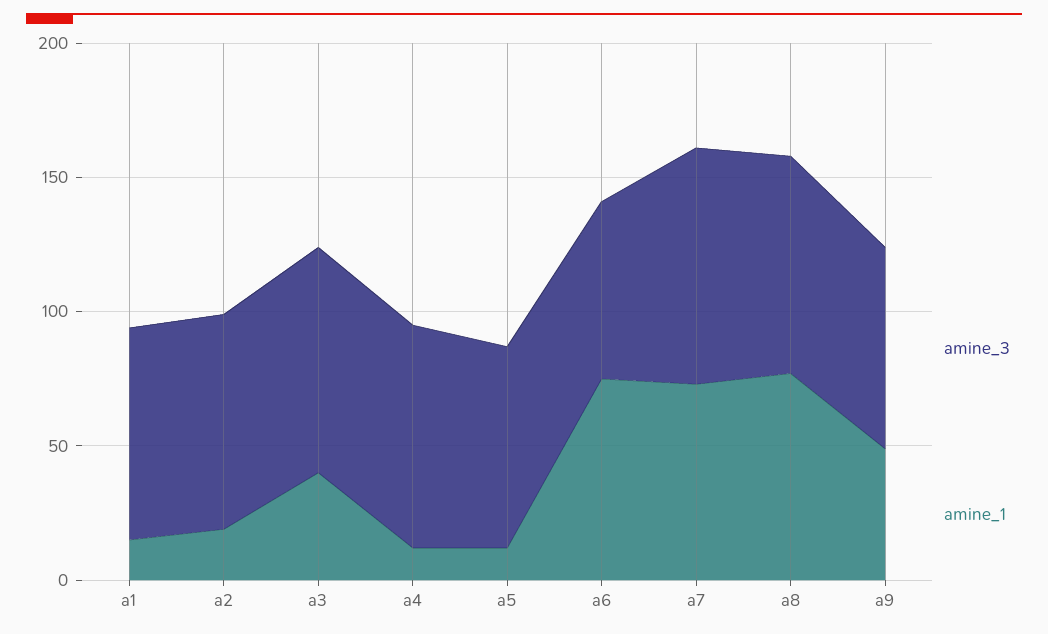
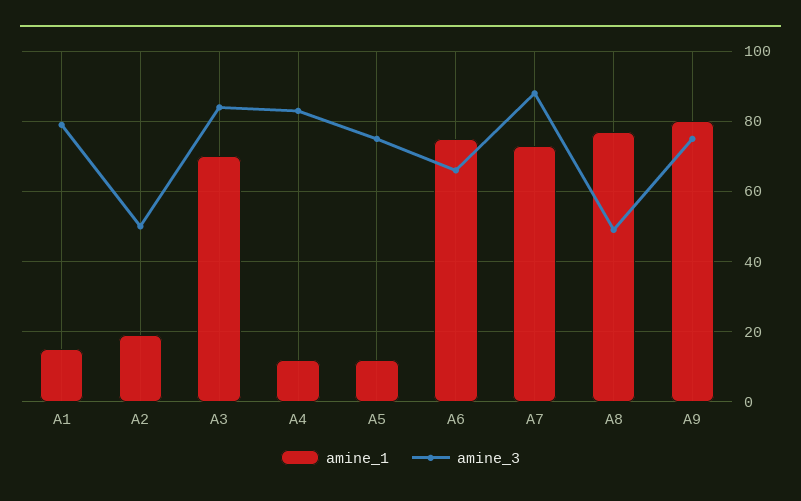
amine_3, a2: 80 -> 50
amine_1, a3: 40 -> 70
amine_3, a8: 80 -> 50
amine_1, a9: 50 -> 80

